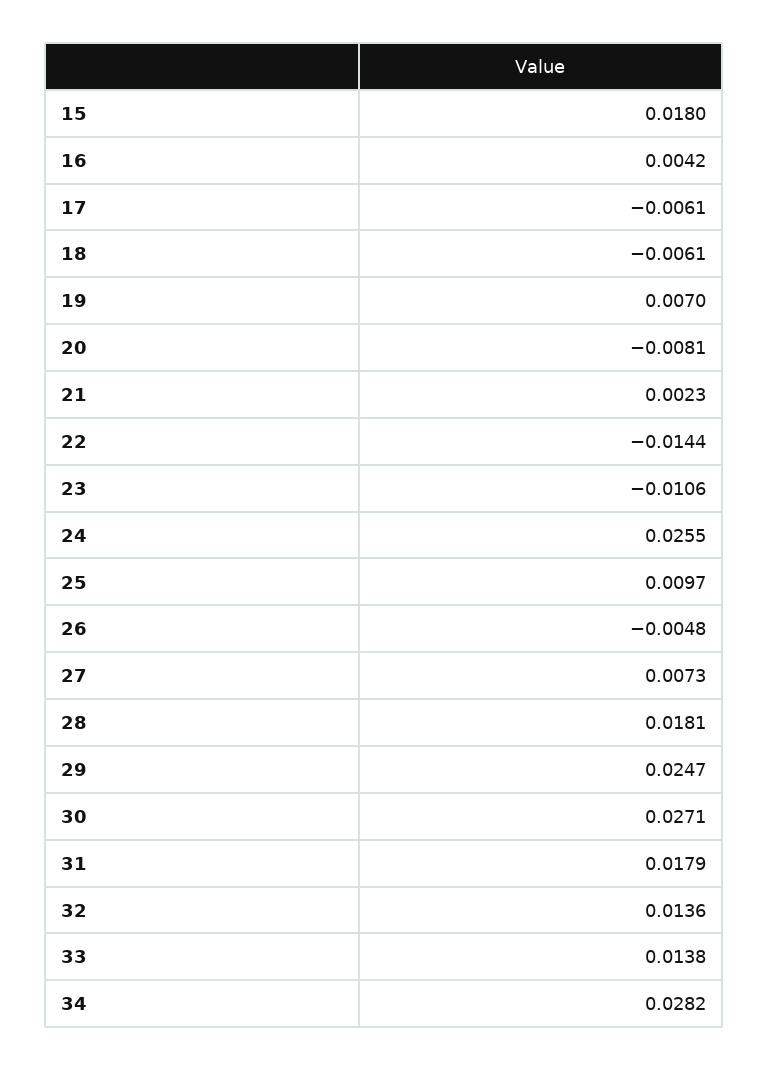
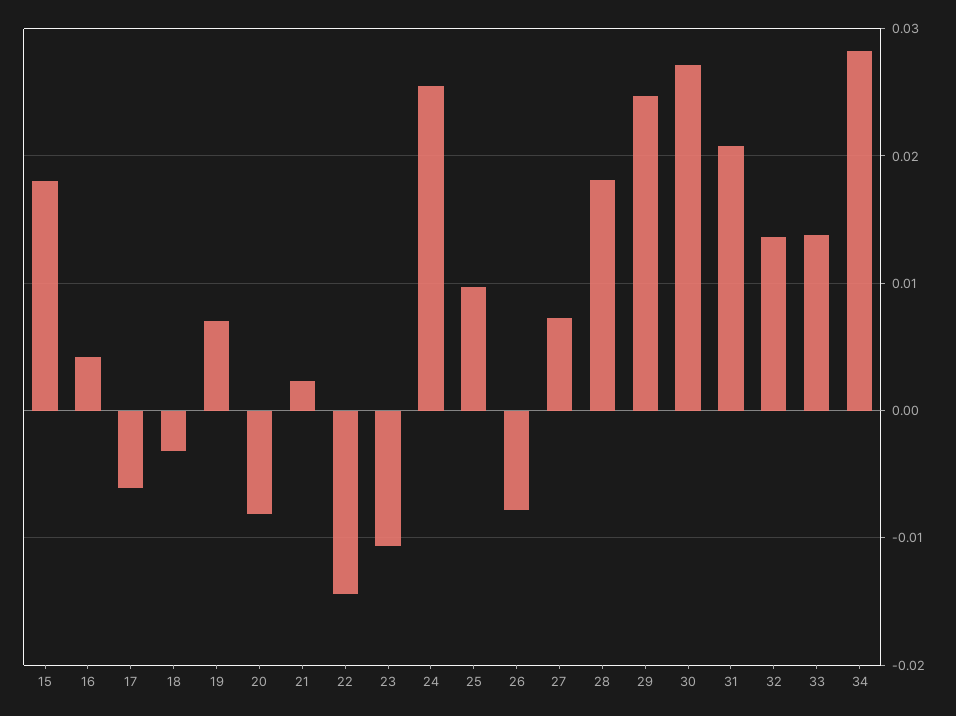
18: -0.0061 -> -0.003
26: -0.0048 -> -0.008
31: 0.0179 -> 0.021

